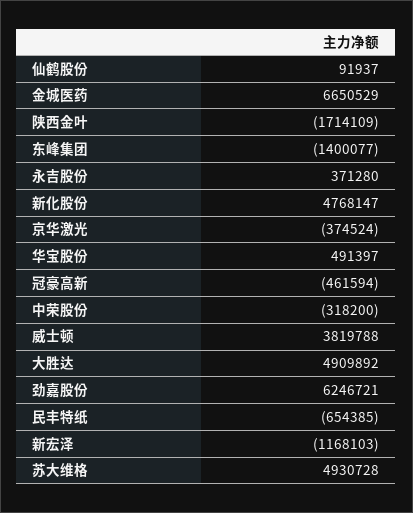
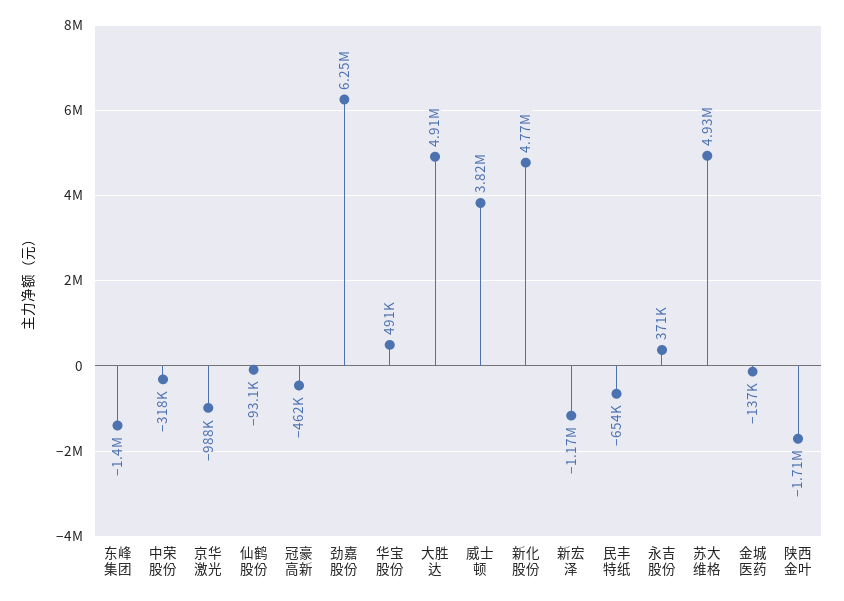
仙鹤股份: 91937 -> -93100
金城医药: 6650529 -> -137000
京华激光: -374524 -> -988000

